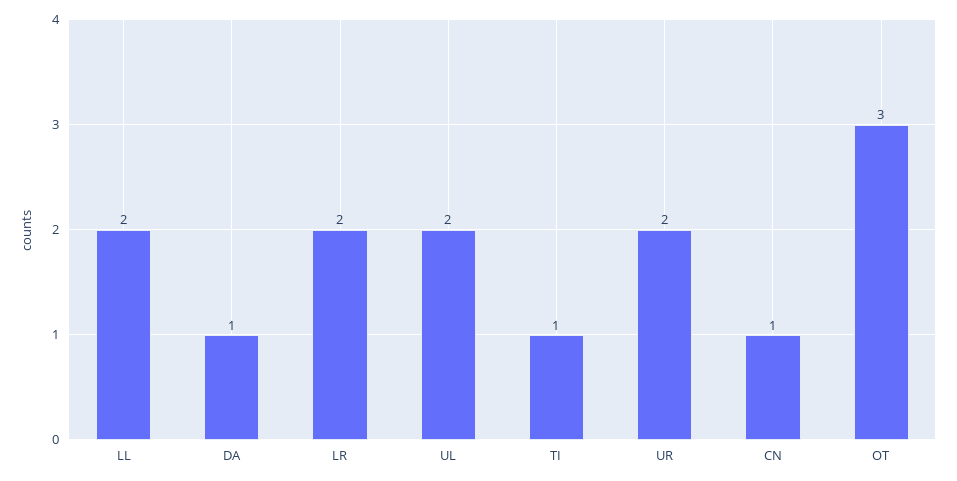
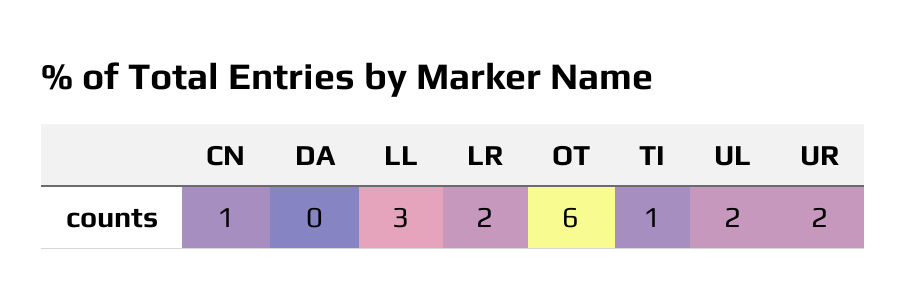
LL: 2 -> 3
DA: 1 -> 0
OT: 3 -> 6

